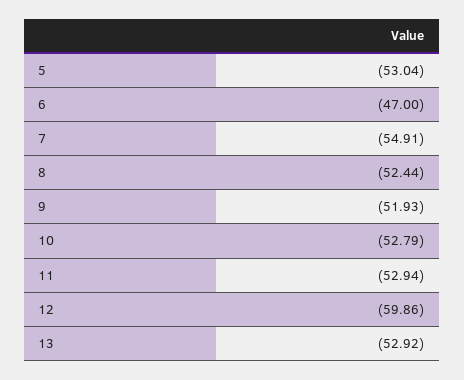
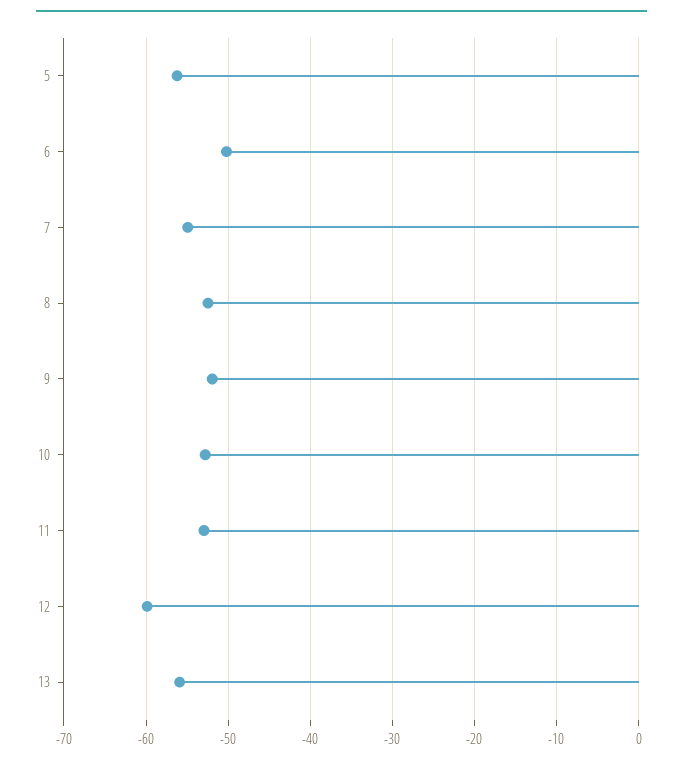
5: -53.04 -> -56
6: -47 -> -50
13: -52.92 -> -56

